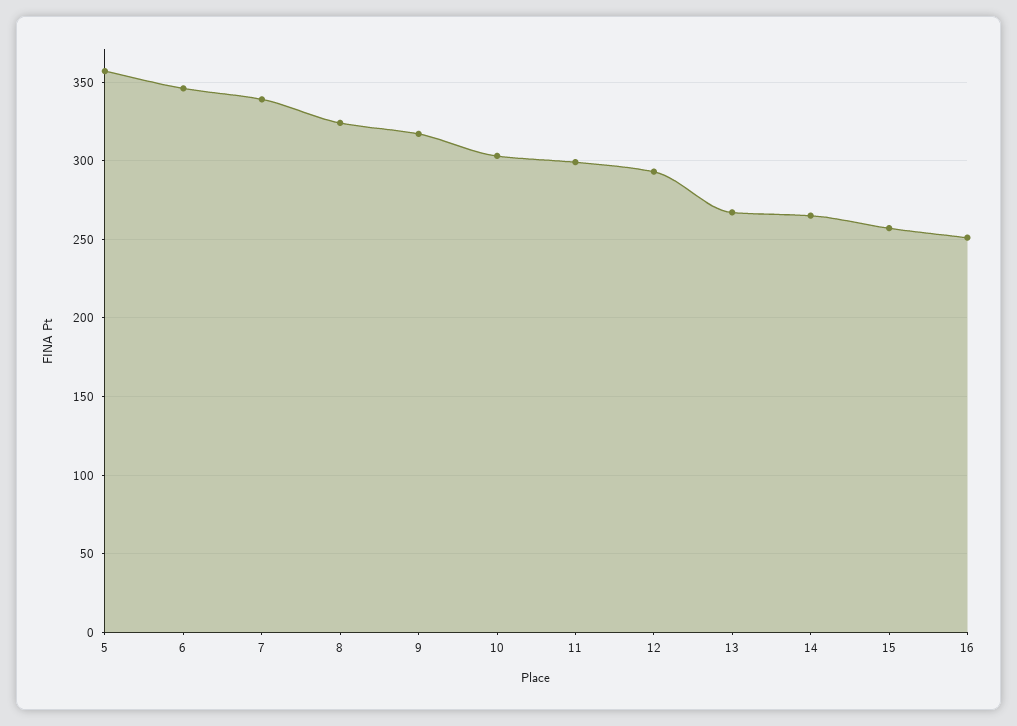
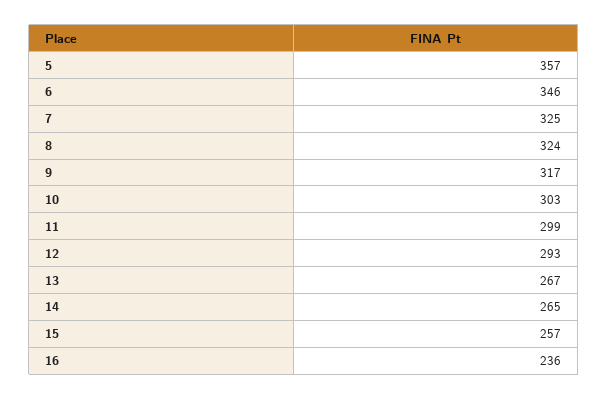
7: 340 -> 325
16: 250 -> 236

